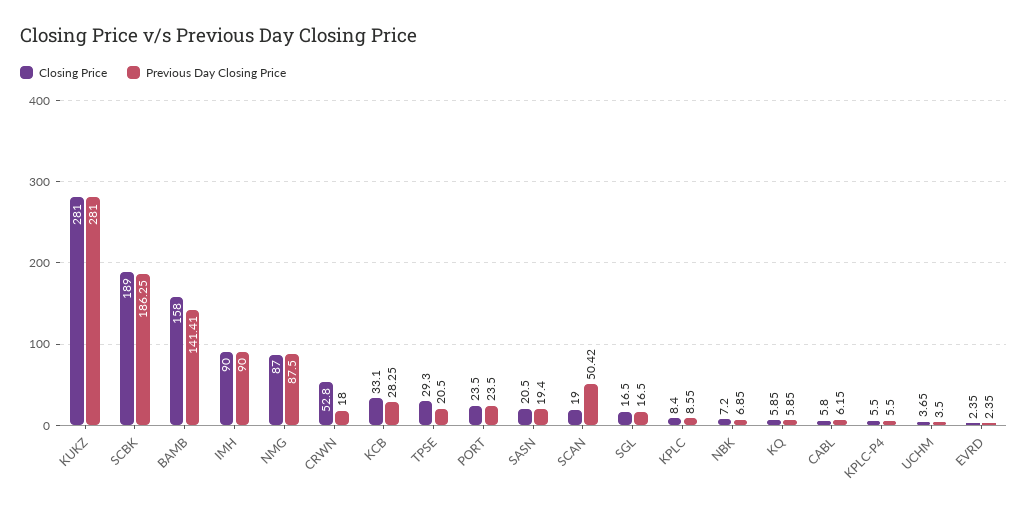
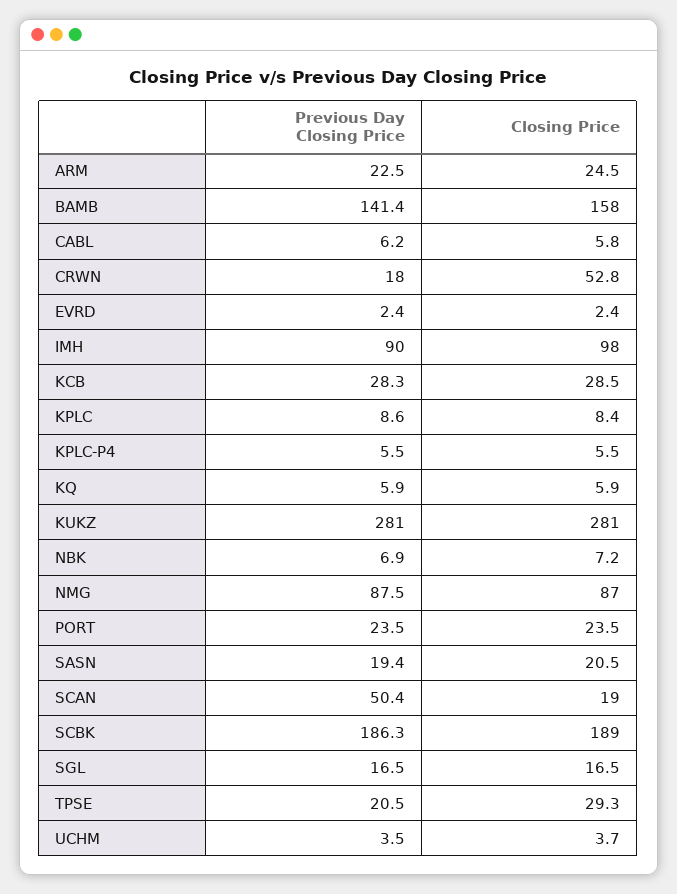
Closing Price, IMH: 90 -> 98
Closing Price, KCB: 33.1 -> 28.5
Previous Day Closing Price, ARM: none -> 22.5
Closing Price, ARM: none -> 24.5

